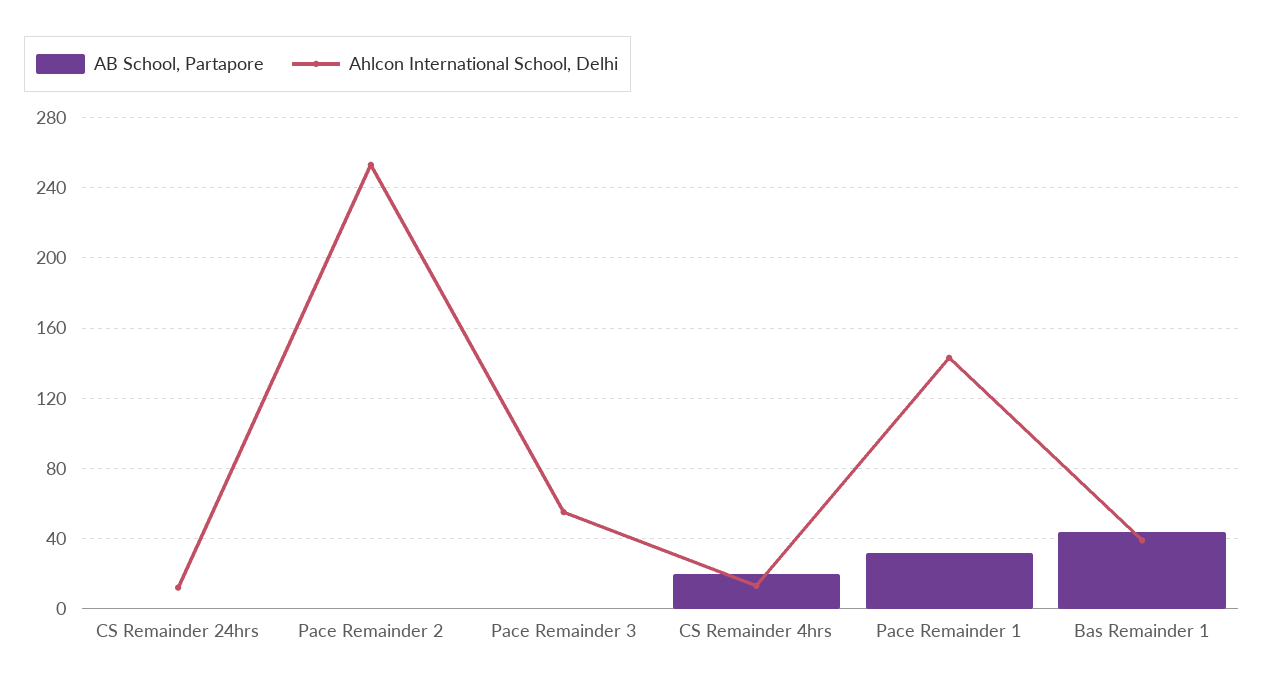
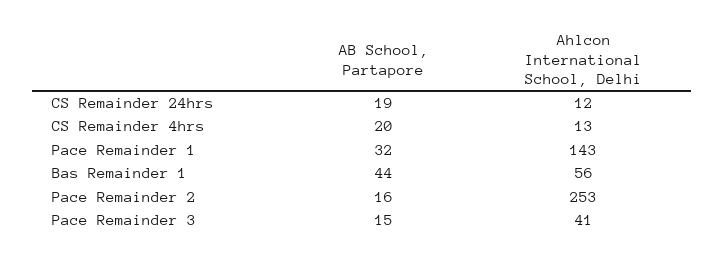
AB School, Partapore, CS Remainder 24hrs: 0 -> 19
AB School, Partapore, Pace Remainder 2: 0 -> 16
AB School, Partapore, Pace Remainder 3: 0 -> 15
Ahlcon International School, Delhi, Pace Remainder 3: 55 -> 41
Ahlcon International School, Delhi, Bas Remainder 1: 40 -> 56

